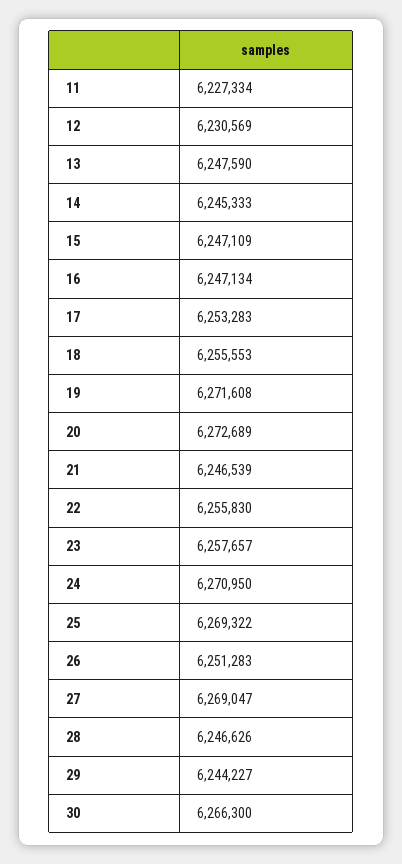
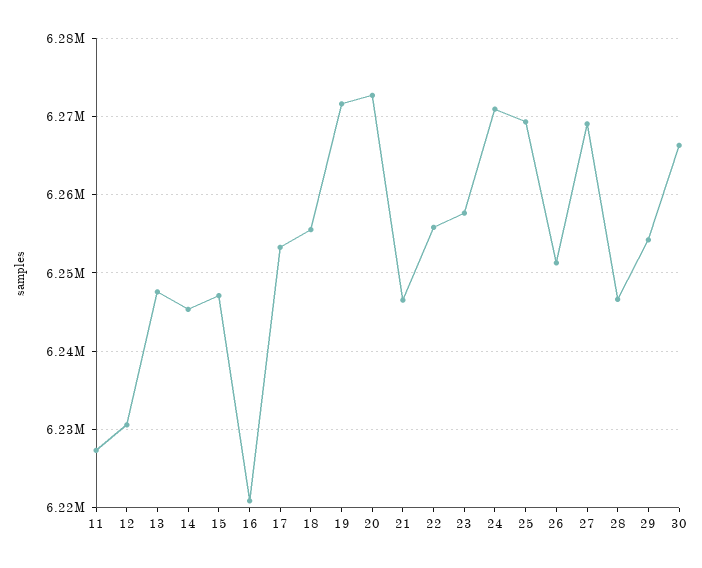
16: 6247134 -> 6221000
29: 6244227 -> 6254000

